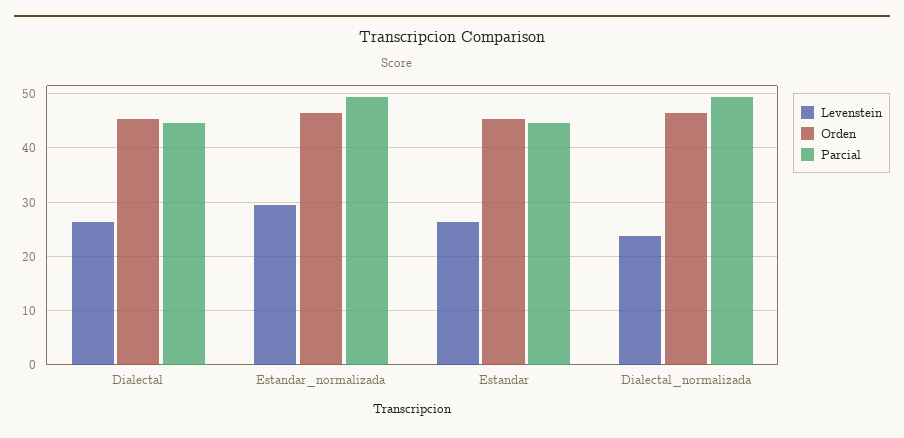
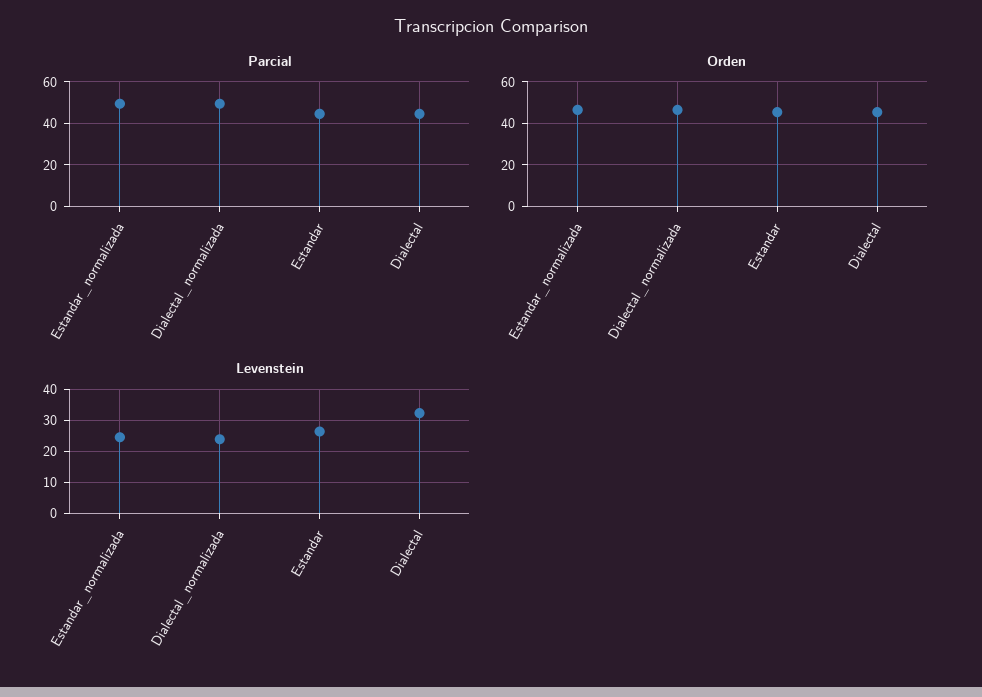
Levenstein, Dialectal: 26 -> 32
Levenstein, Estandar_normalizada: 30 -> 24

